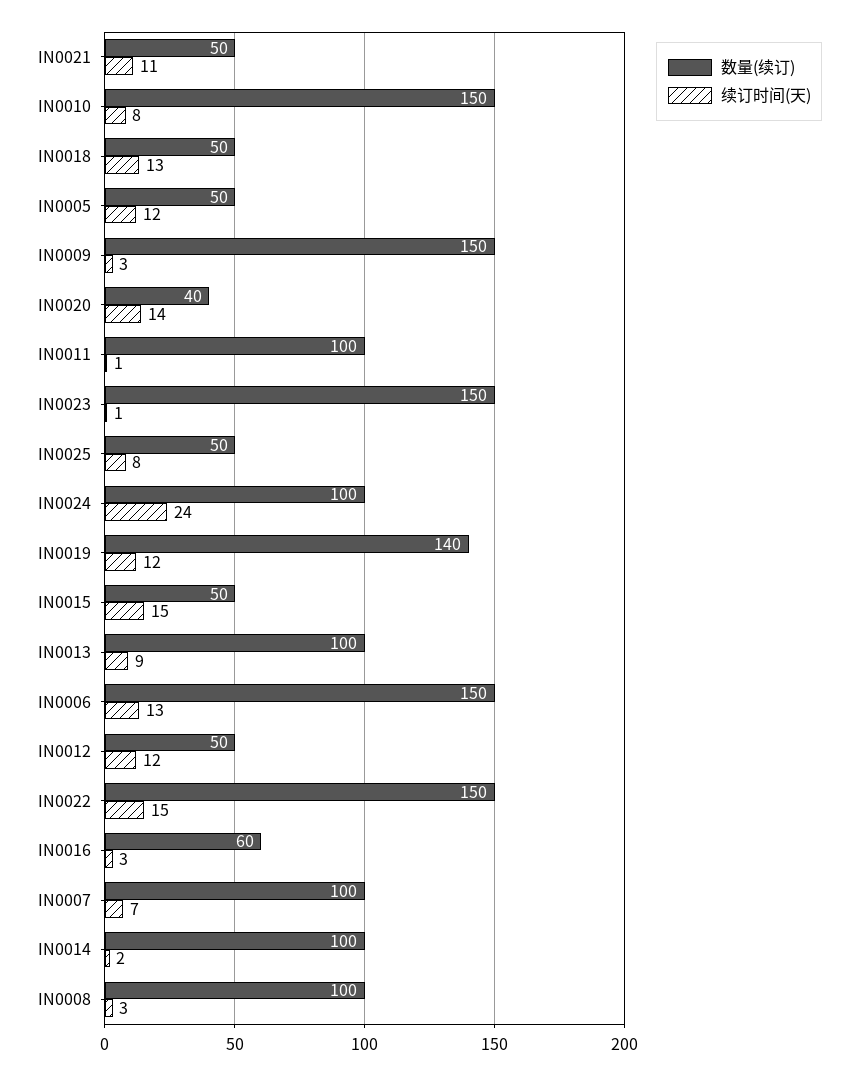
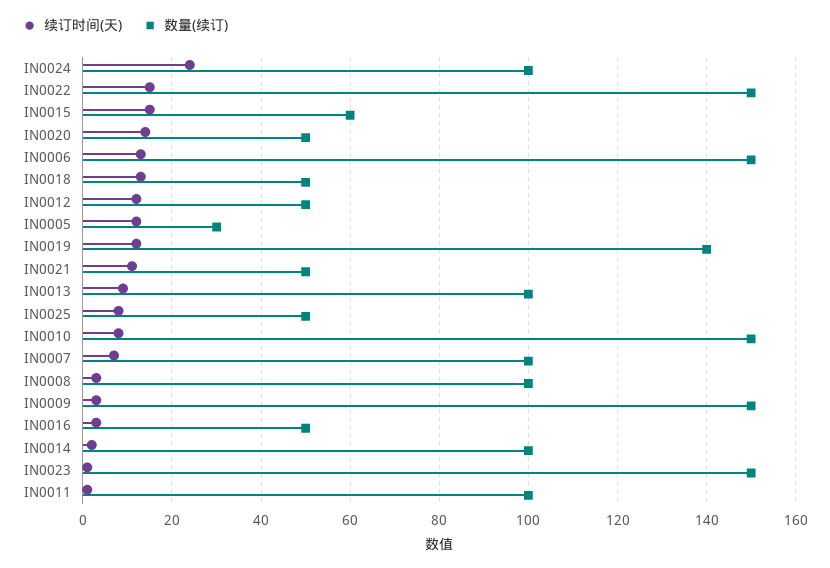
数量(续订), IN0005: 50 -> 30
数量(续订), IN0020: 40 -> 50
数量(续订), IN0015: 50 -> 60
数量(续订), IN0016: 60 -> 50

